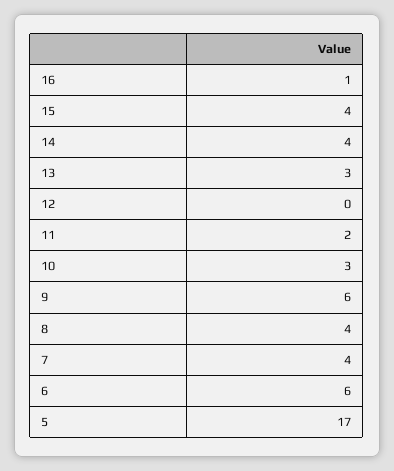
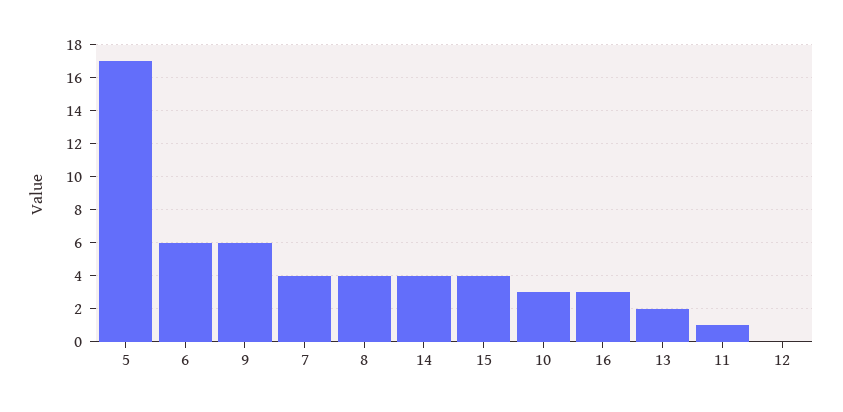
16: 1 -> 3
13: 3 -> 2
11: 2 -> 1

